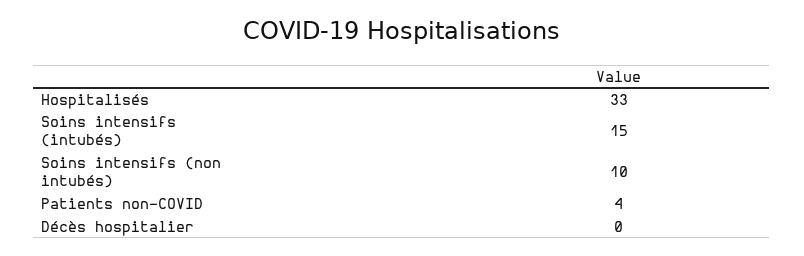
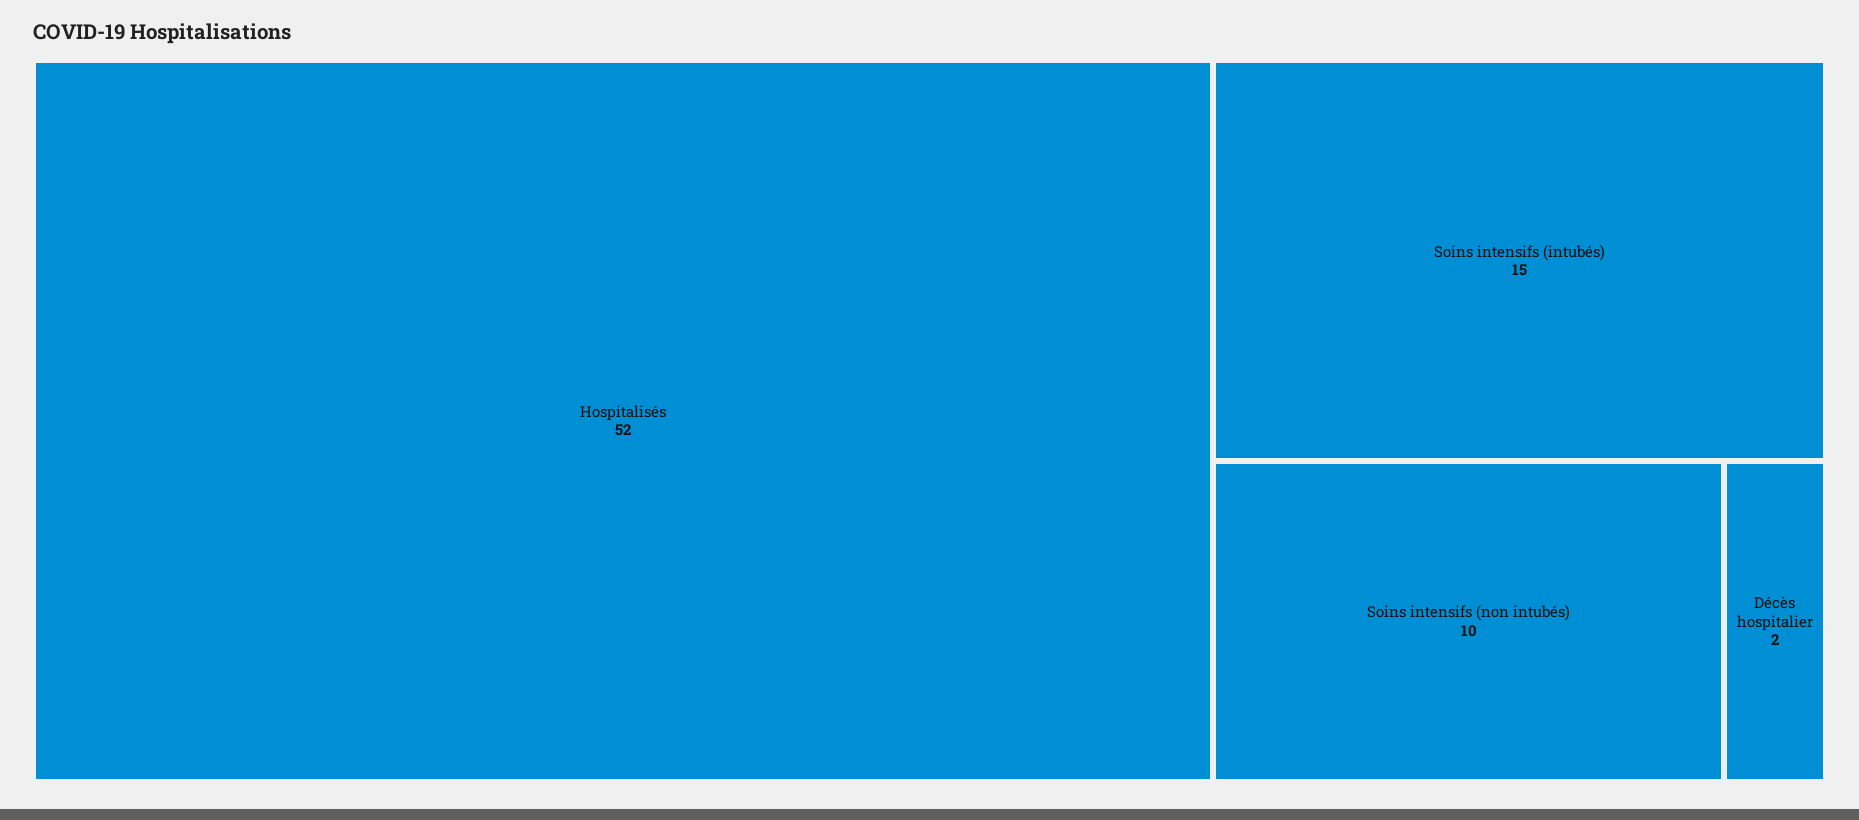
Hospitalisés: 33 -> 52
Patients non-COVID: 4 -> none
Décès hospitalier: 0 -> 2

